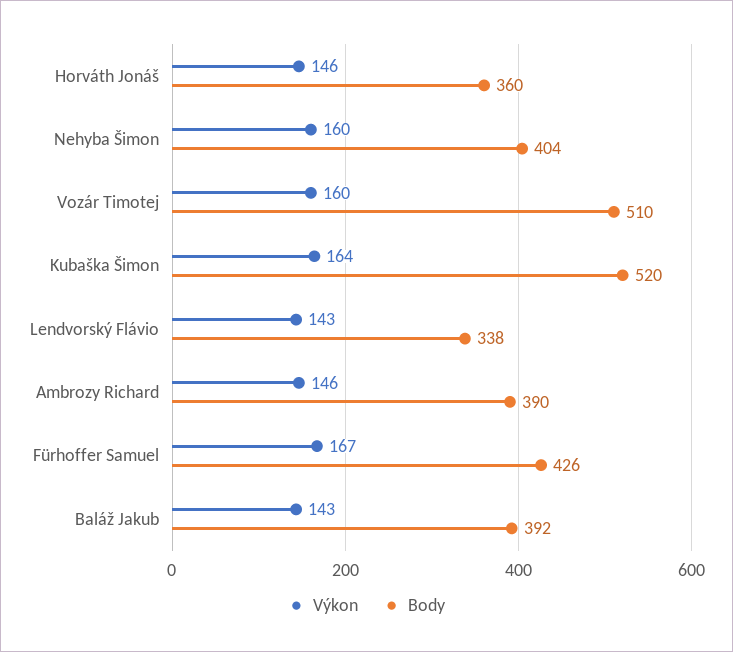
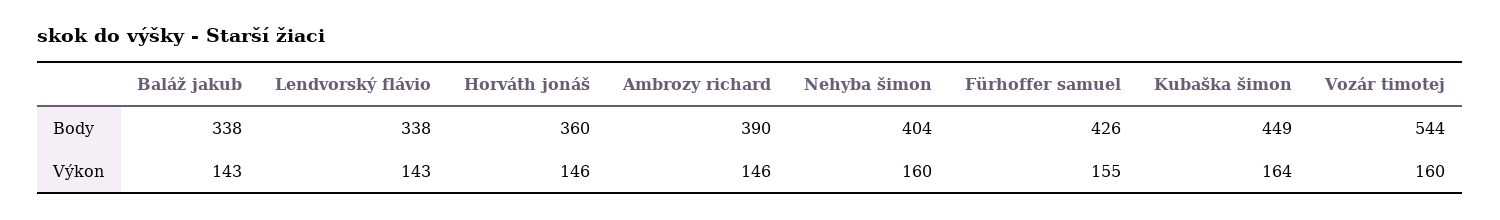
Body, Vozár Timotej: 510 -> 544
Body, Kubaška Šimon: 520 -> 449
Výkon, Fürhoffer Samuel: 167 -> 155
Body, Baláž Jakub: 392 -> 338

